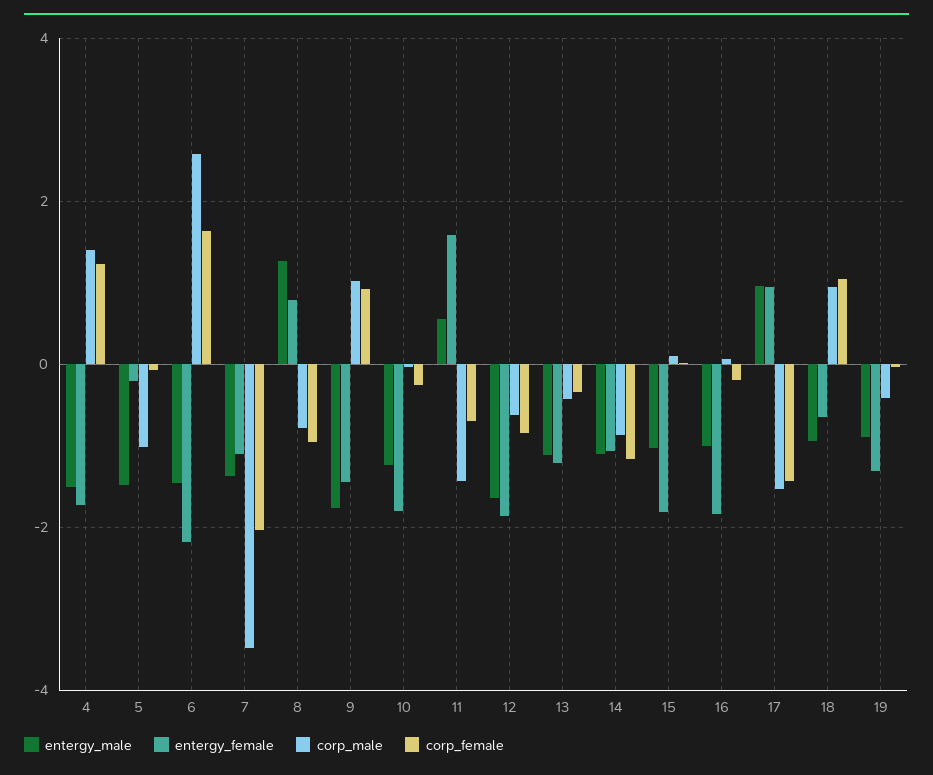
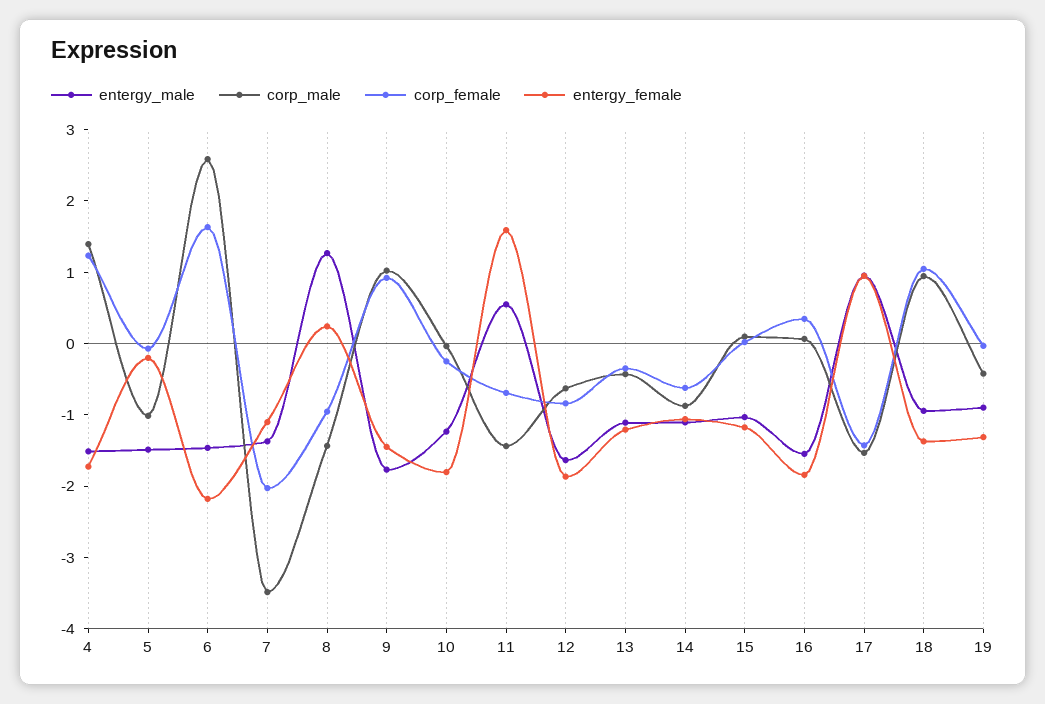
entergy_female, 8: 0.8 -> 0.2
corp_male, 8: -0.8 -> -1.4
corp_female, 14: -1.2 -> -0.6
entergy_female, 15: -1.8 -> -1.2
entergy_male, 16: -1 -> -1.6
corp_female, 16: -0.2 -> 0.4
entergy_female, 18: -0.6 -> -1.4

